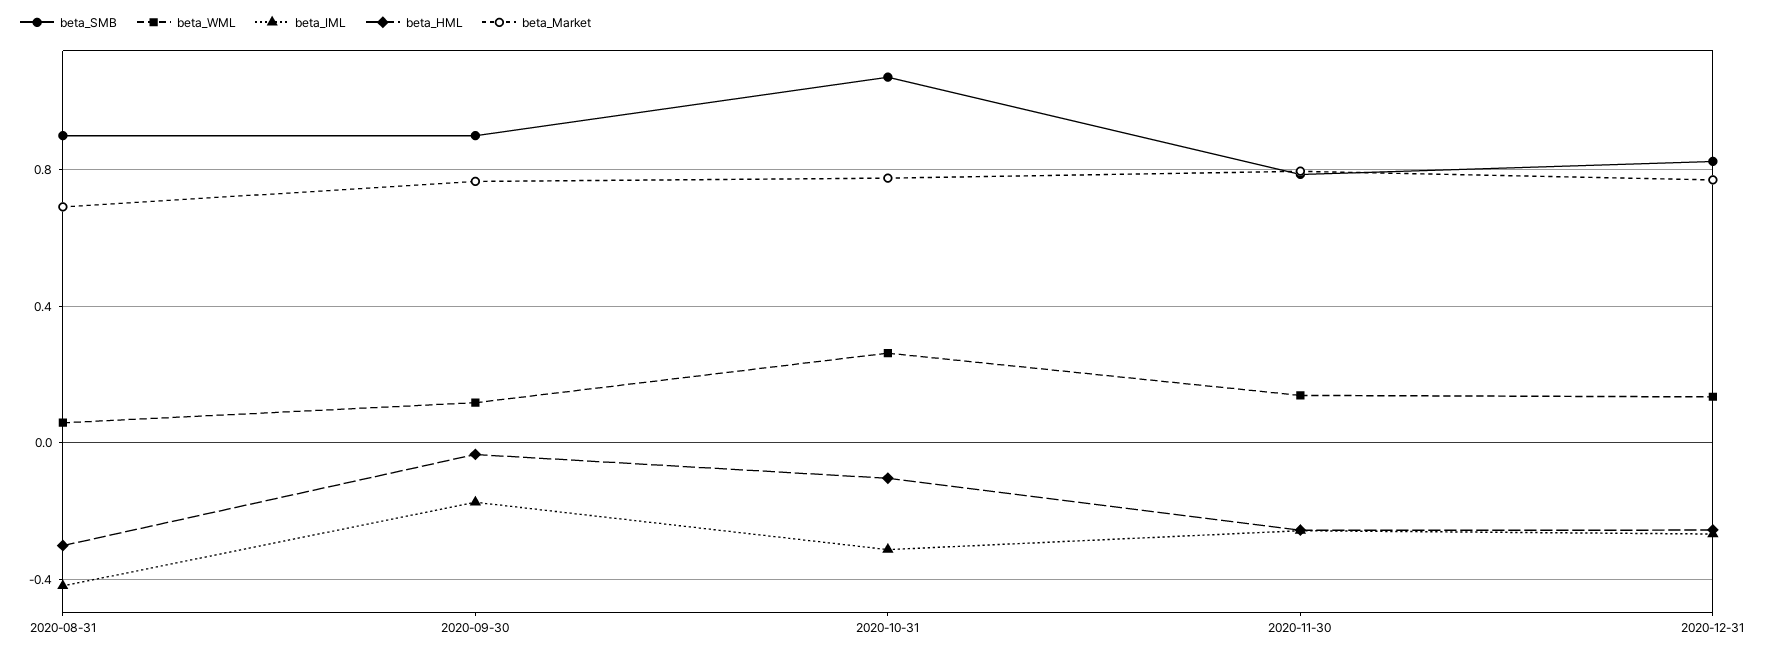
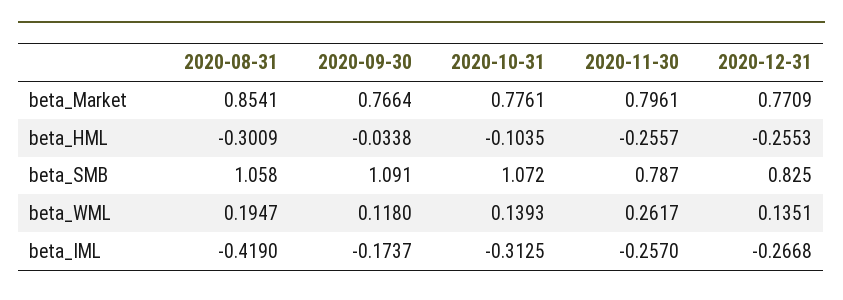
beta_SMB, 2020-08-31: 0.9 -> 1.058
beta_WML, 2020-08-31: 0.05 -> 0.1947
beta_Market, 2020-08-31: 0.7 -> 0.8541
beta_SMB, 2020-09-30: 0.9 -> 1.091
beta_WML, 2020-10-31: 0.25 -> 0.1393
beta_WML, 2020-11-30: 0.15 -> 0.2617

